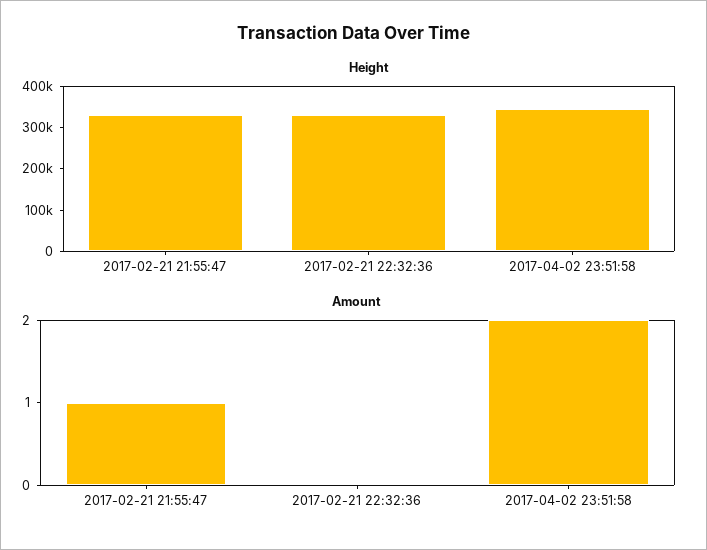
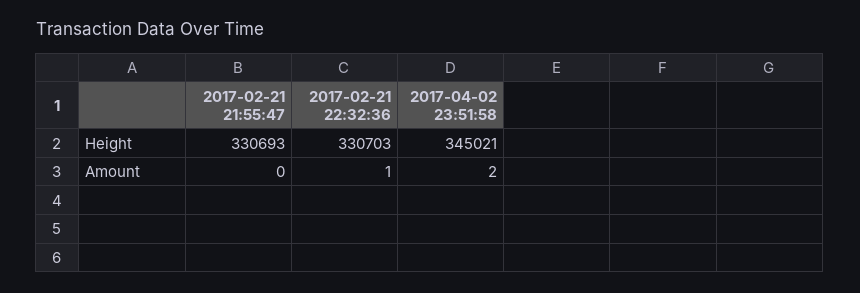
Amount, 2017-02-21 21:55:47: 1 -> 0
Amount, 2017-02-21 22:32:36: 0 -> 1

